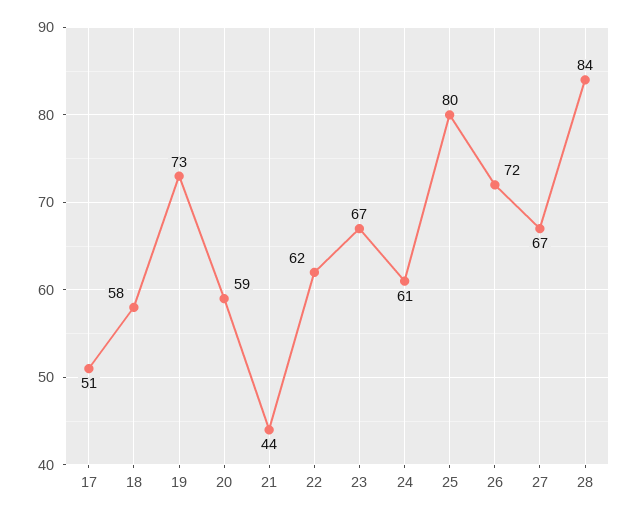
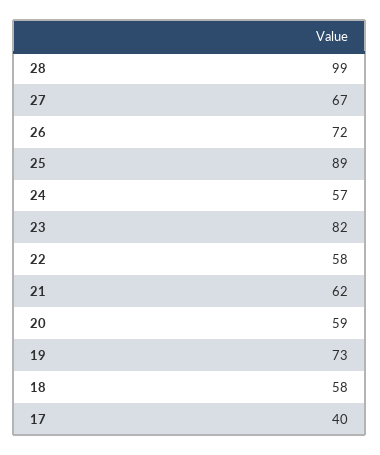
17: 51 -> 40
21: 44 -> 62
22: 62 -> 58
23: 67 -> 82
24: 61 -> 57
25: 80 -> 89
28: 84 -> 99

